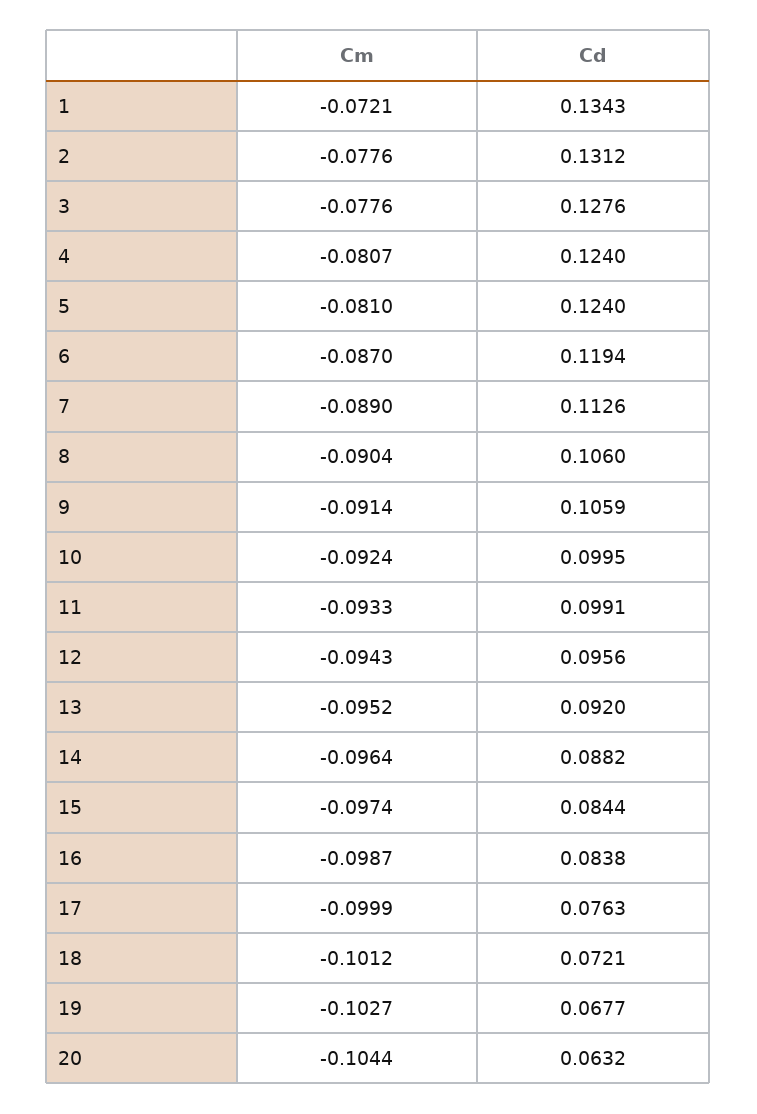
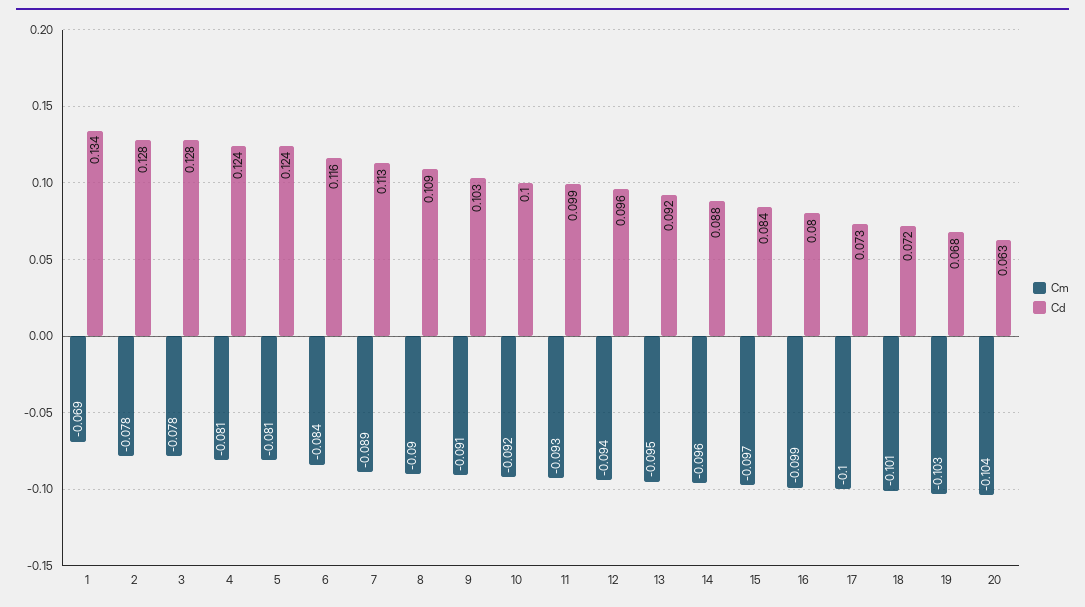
Cm, 1: -0.0721 -> -0.069
Cd, 2: 0.1312 -> 0.128
Cm, 6: -0.087 -> -0.084
Cd, 6: 0.1194 -> 0.116
Cd, 8: 0.106 -> 0.109
Cd, 9: 0.1059 -> 0.103
Cd, 16: 0.0838 -> 0.08
Cd, 17: 0.0763 -> 0.073

